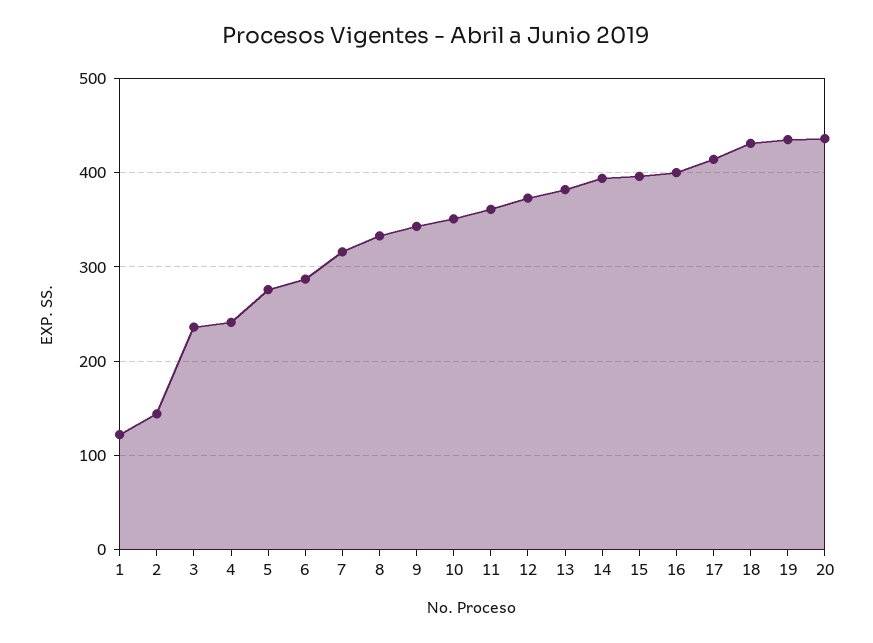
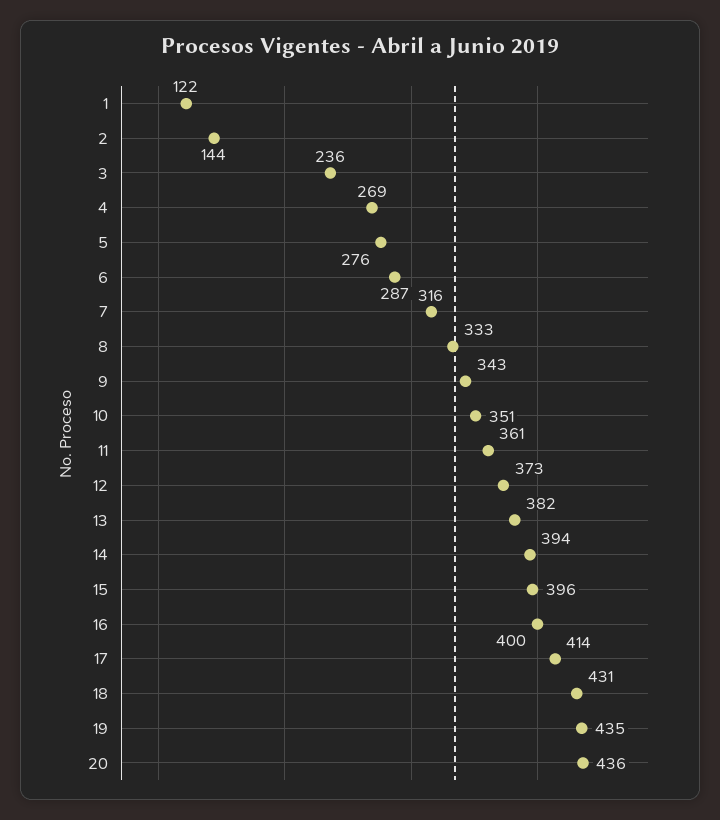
4: 240 -> 269

